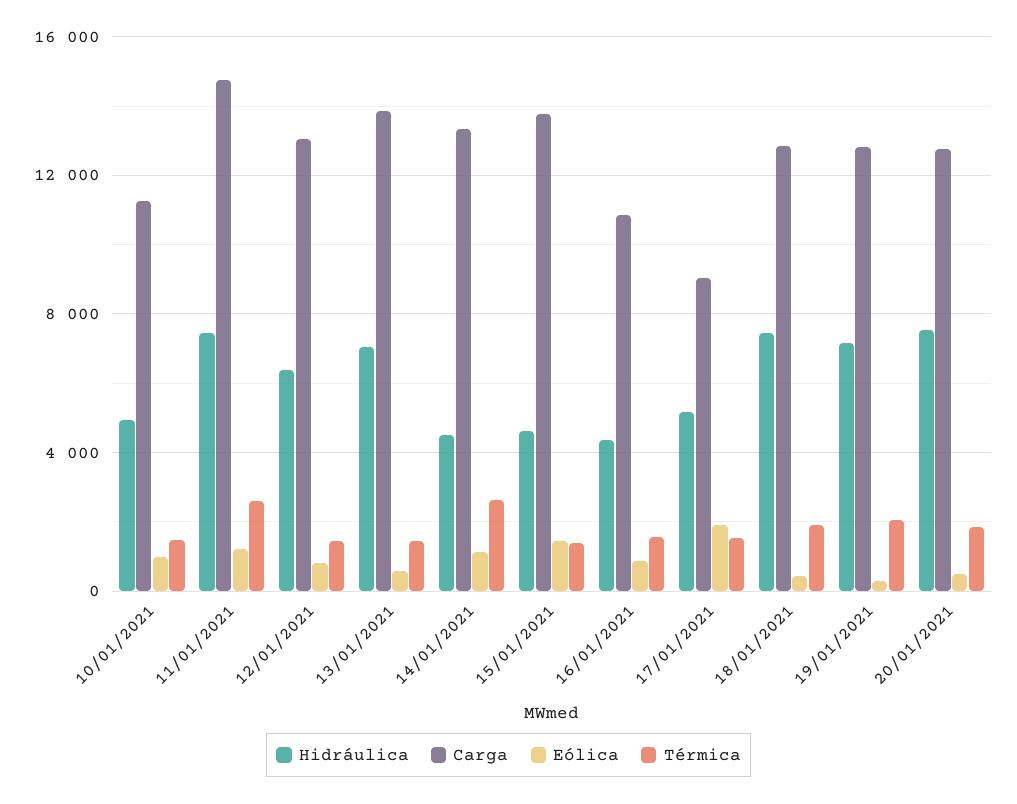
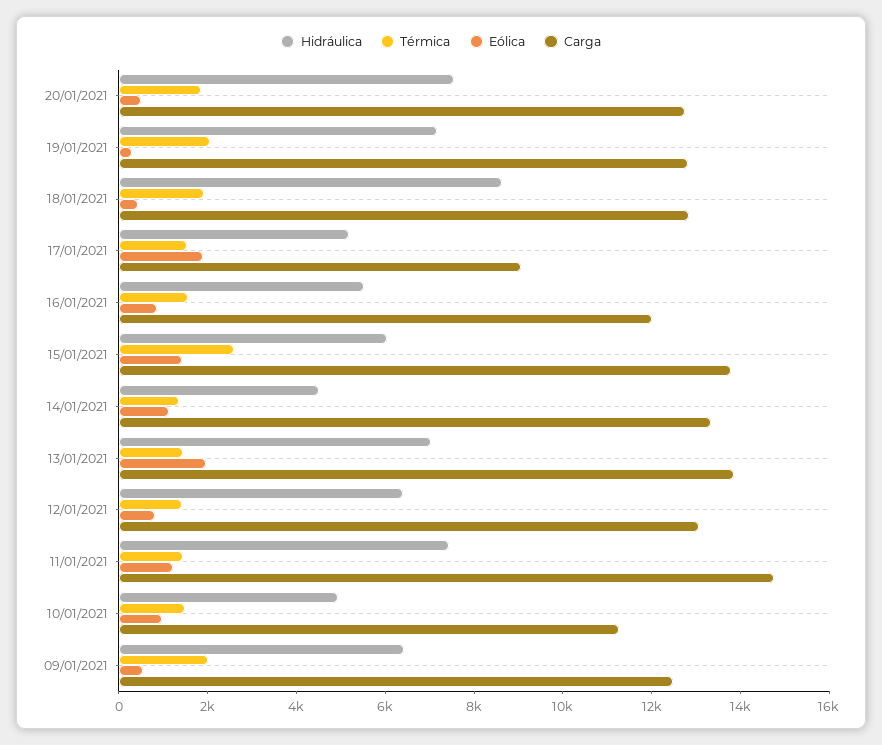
Térmica, 11/01/2021: 2500 -> 1500
Eólica, 13/01/2021: 500 -> 2000
Térmica, 14/01/2021: 2500 -> 1500
Hidráulica, 15/01/2021: 4500 -> 6000
Térmica, 15/01/2021: 1500 -> 2500
Hidráulica, 16/01/2021: 4500 -> 5500
Carga, 16/01/2021: 11000 -> 12000
Hidráulica, 18/01/2021: 7500 -> 8500
Hidráulica, 09/01/2021: none -> 6500
Térmica, 09/01/2021: none -> 2000
Eólica, 09/01/2021: none -> 500
Carga, 09/01/2021: none -> 12500

